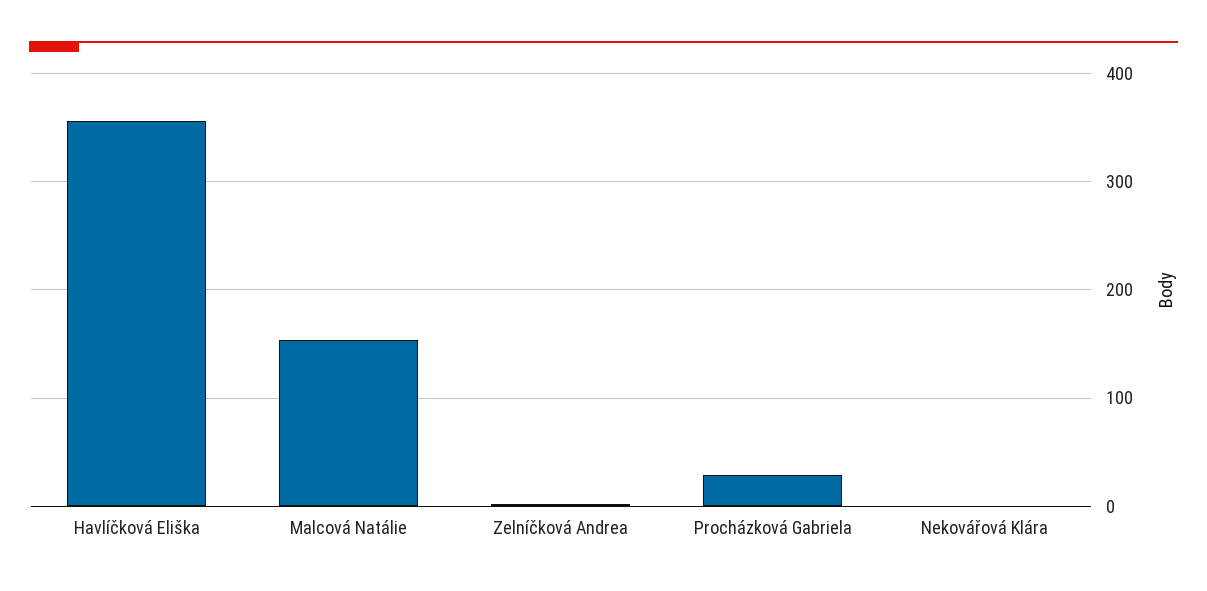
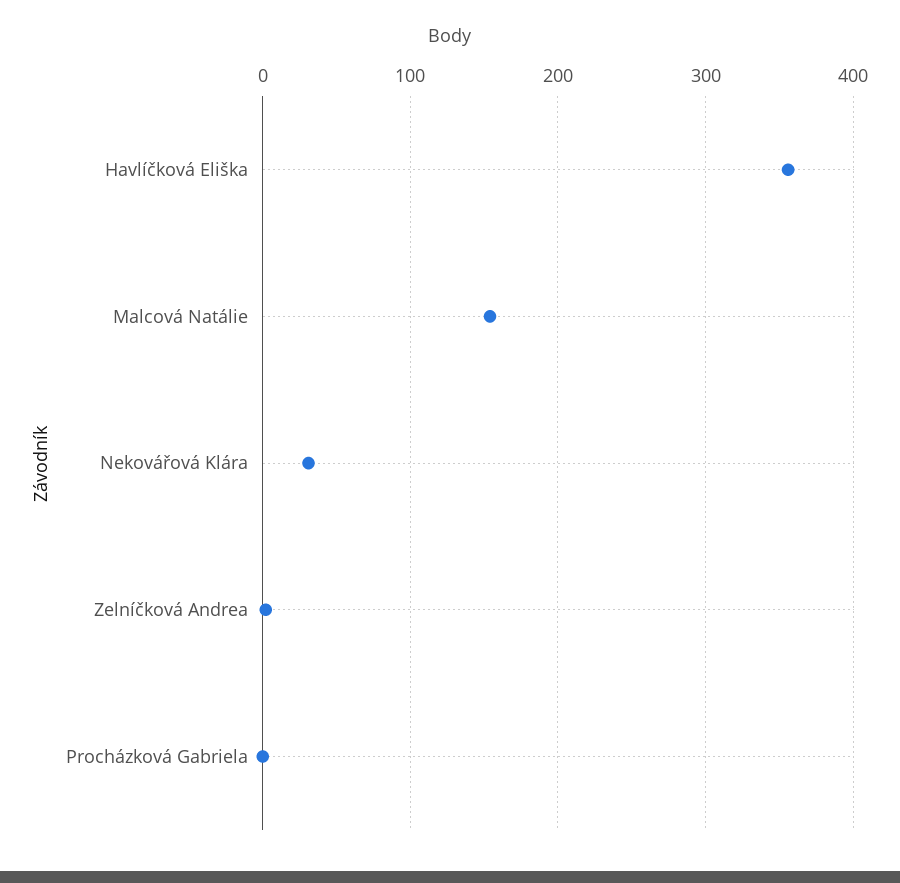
Procházková Gabriela: 30 -> 0
Nekovářová Klára: 0 -> 30

